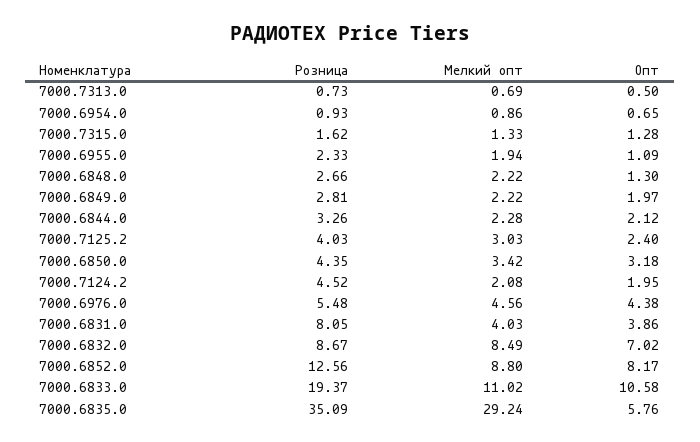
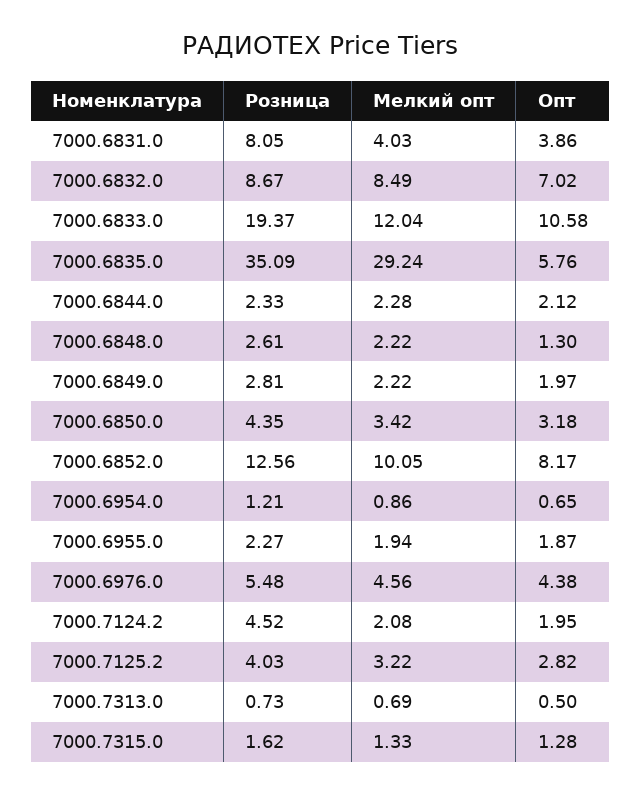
Розница, 7000.6954.0: 0.93 -> 1.21
Розница, 7000.6955.0: 2.33 -> 2.27
Опт, 7000.6955.0: 1.09 -> 1.87
Розница, 7000.6848.0: 2.66 -> 2.61
Розница, 7000.6844.0: 3.26 -> 2.33
Мелкий опт, 7000.7125.2: 3.03 -> 3.22
Опт, 7000.7125.2: 2.4 -> 2.82
Мелкий опт, 7000.6852.0: 8.8 -> 10.05
Мелкий опт, 7000.6833.0: 11.02 -> 12.04

